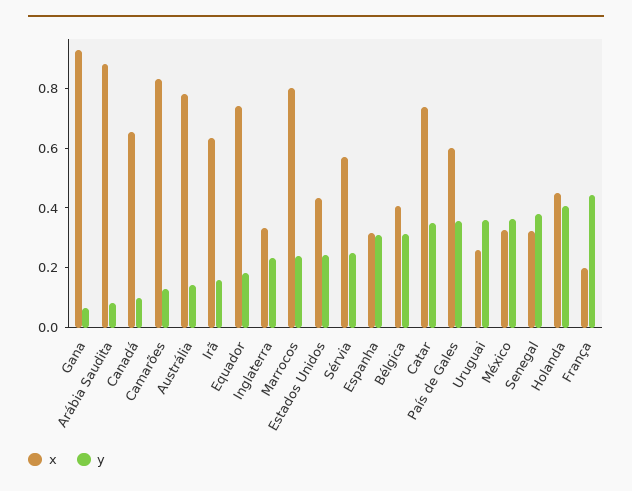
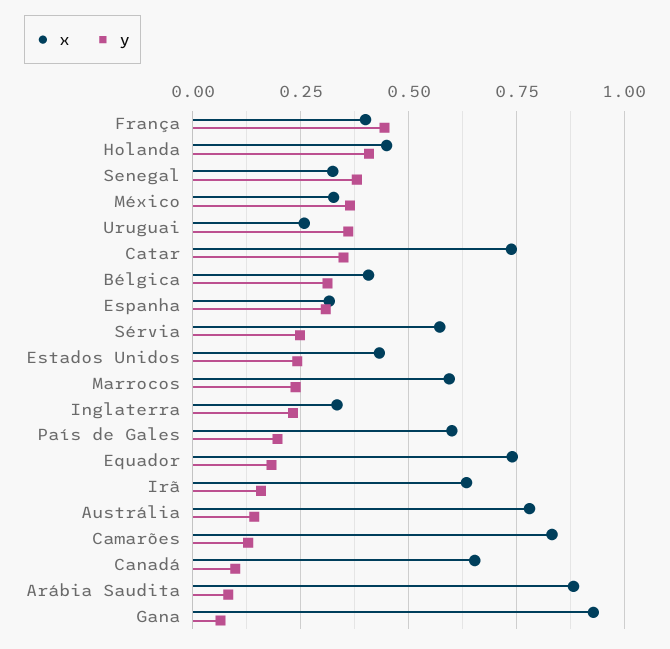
x, Marrocos: 0.8 -> 0.6
y, País de Gales: 0.35 -> 0.2
x, França: 0.2 -> 0.4

